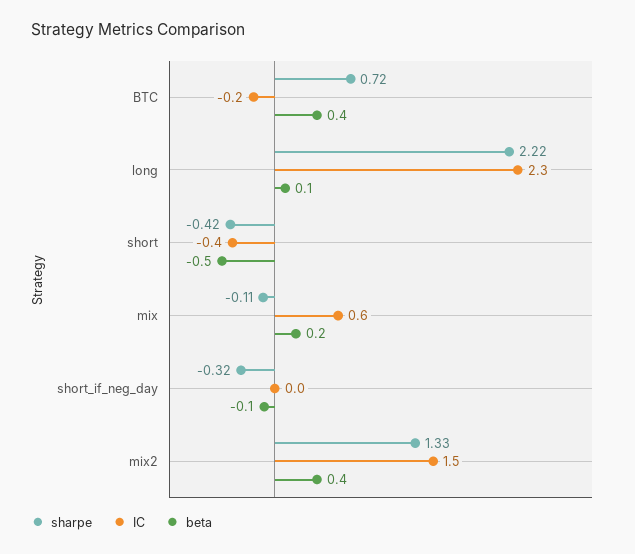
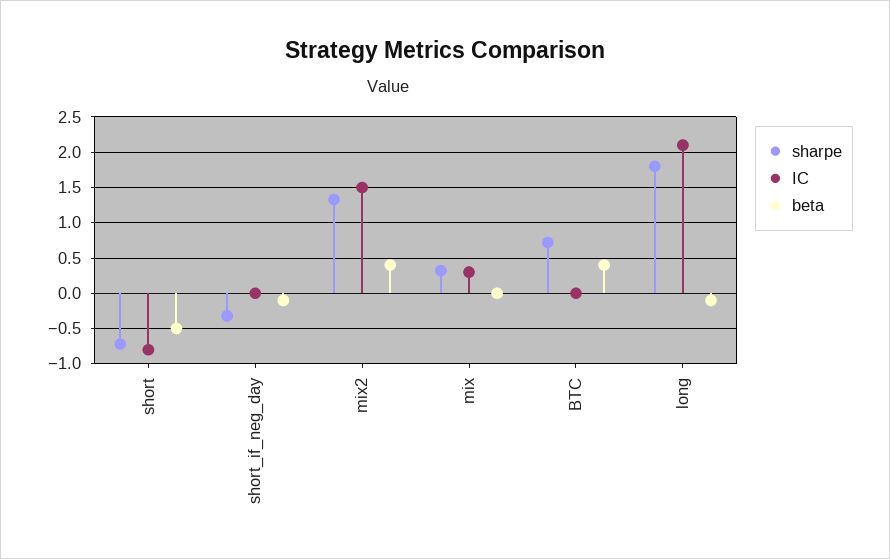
IC, BTC: -0.2 -> 0
sharpe, long: 2.22 -> 1.8
IC, long: 2.3 -> 2.1
beta, long: 0.1 -> -0.1
sharpe, short: -0.42 -> -0.7
IC, short: -0.4 -> -0.8
sharpe, mix: -0.11 -> 0.3
IC, mix: 0.6 -> 0.3
beta, mix: 0.2 -> 0

